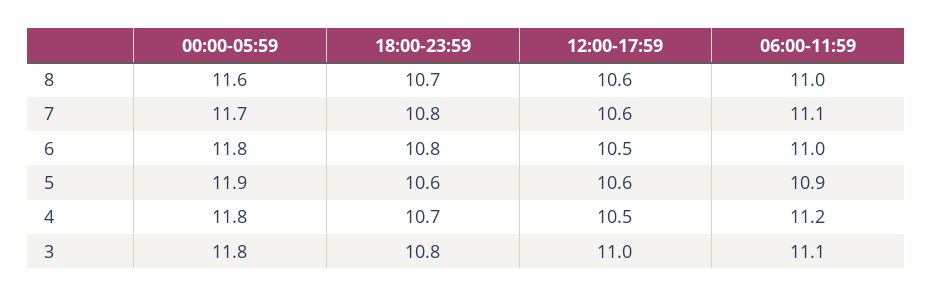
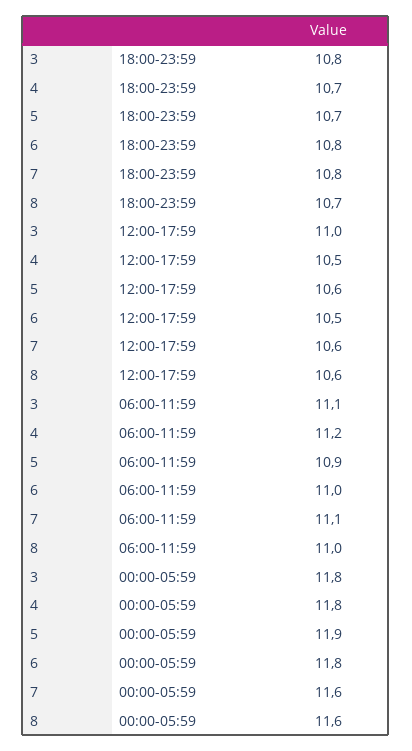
00:00-05:59, 7: 11.7 -> 11.6
18:00-23:59, 5: 10.6 -> 10.7

